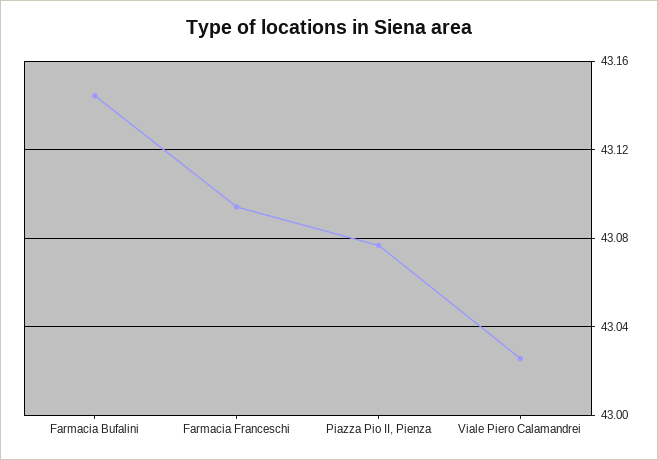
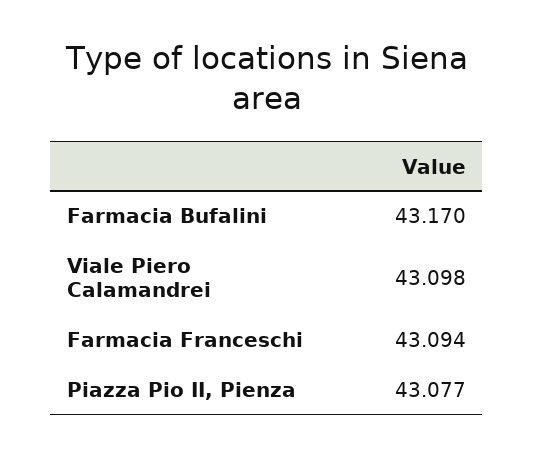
Farmacia Bufalini: 43.145 -> 43.17
Viale Piero Calamandrei: 43.025 -> 43.098

